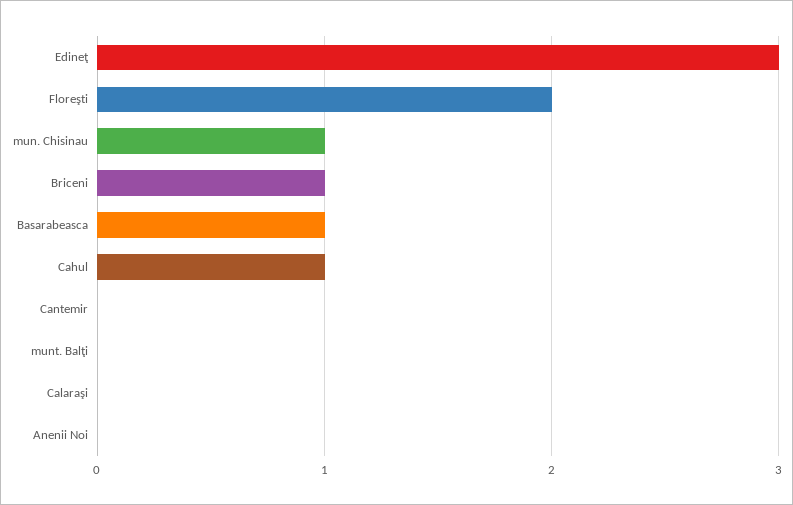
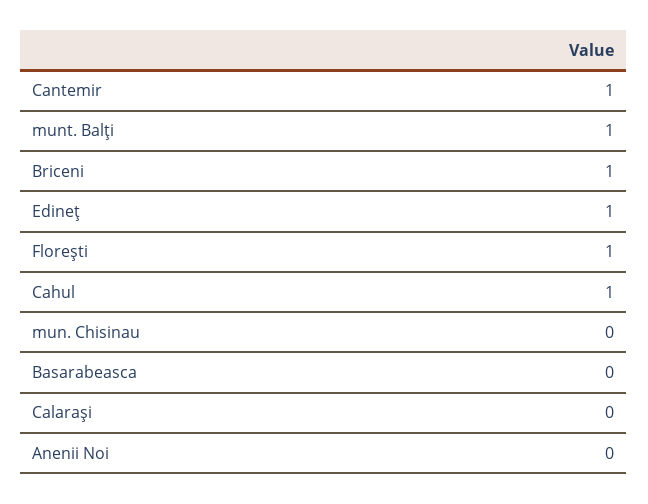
Edineţ: 3 -> 1
Floreşti: 2 -> 1
mun. Chisinau: 1 -> 0
Basarabeasca: 1 -> 0
Cantemir: 0 -> 1
munt. Balţi: 0 -> 1

